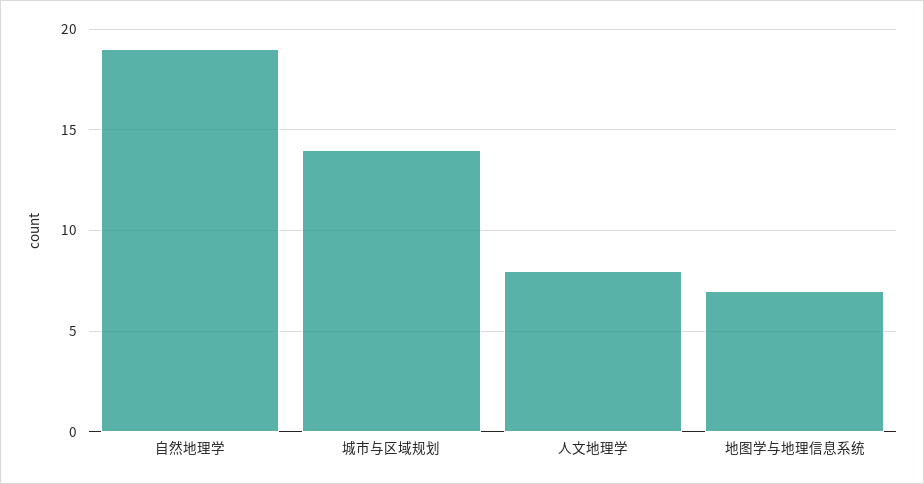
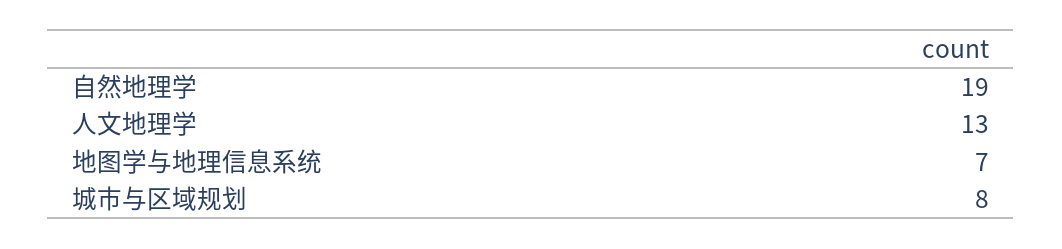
城市与区域规划: 14 -> 8
人文地理学: 8 -> 13

